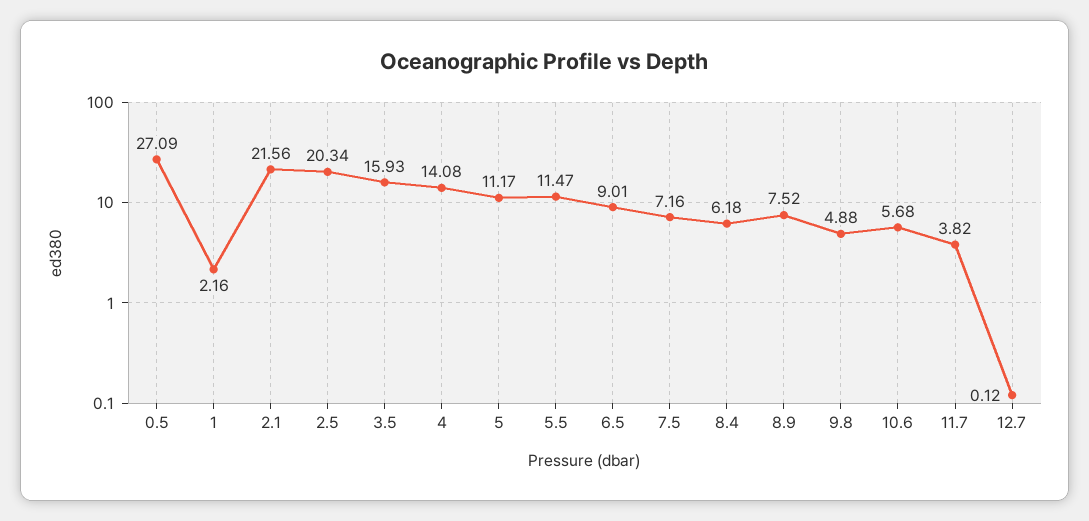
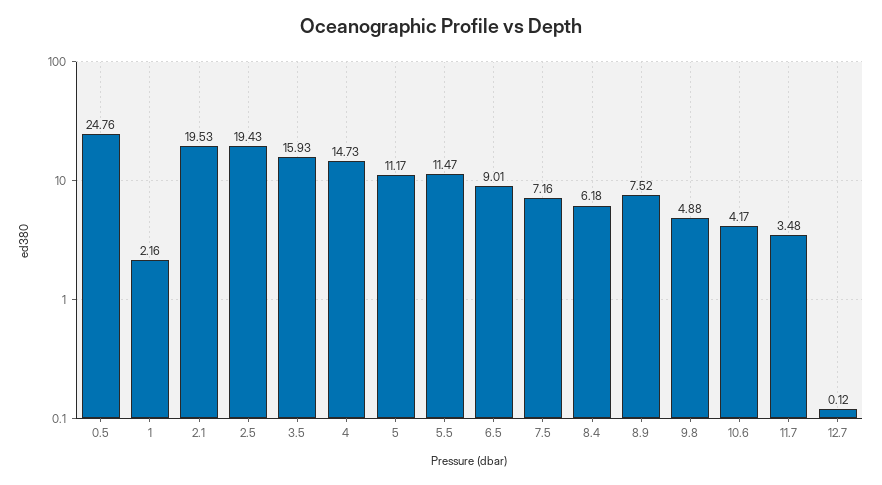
0.5: 27.09 -> 24.76
2.1: 21.56 -> 19.53
2.5: 20.34 -> 19.43
4: 14.08 -> 14.73
10.6: 5.68 -> 4.17
11.7: 3.82 -> 3.48

